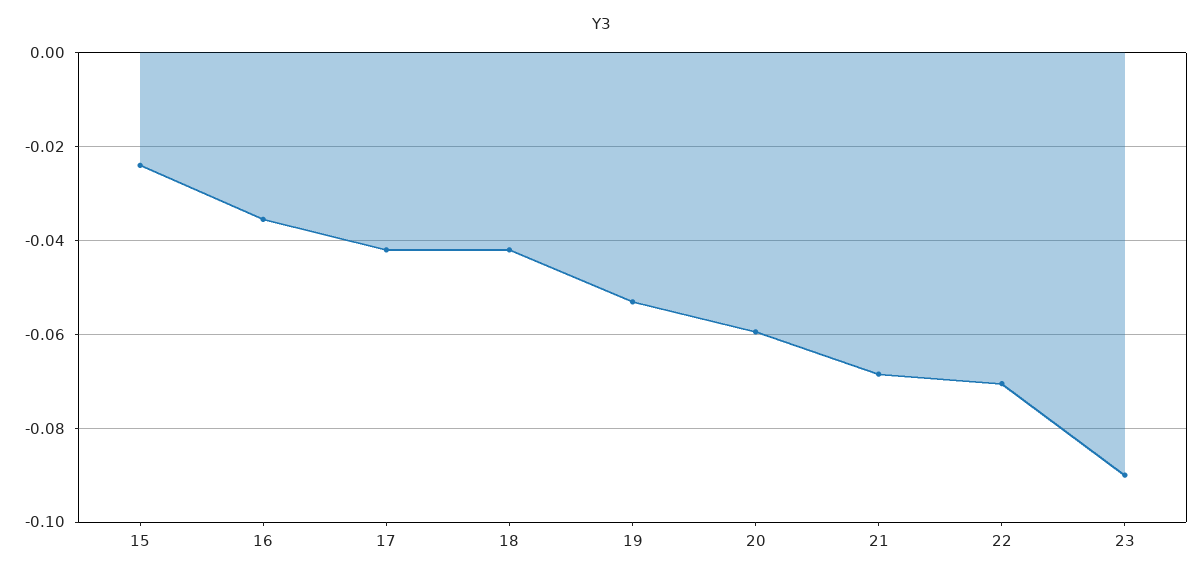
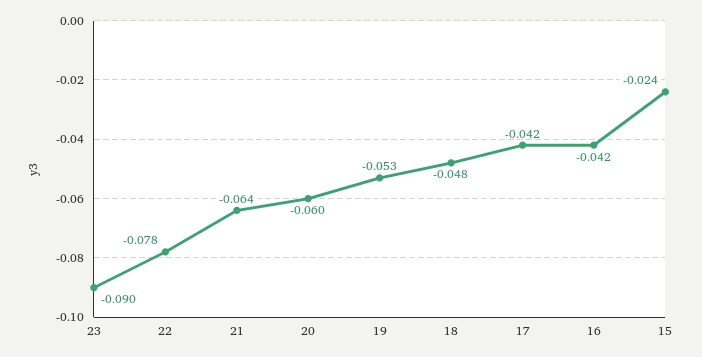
16: -0.036 -> -0.042
18: -0.042 -> -0.048
21: -0.068 -> -0.064
22: -0.07 -> -0.078

